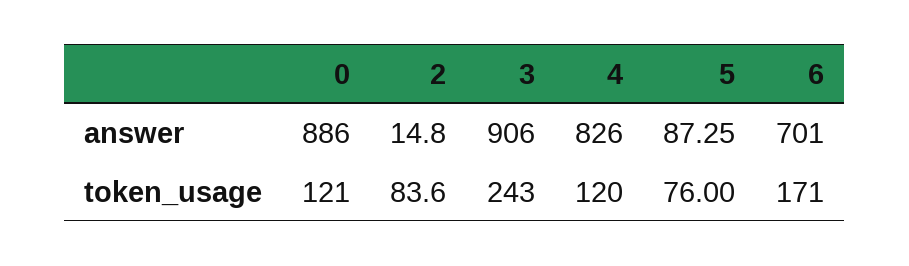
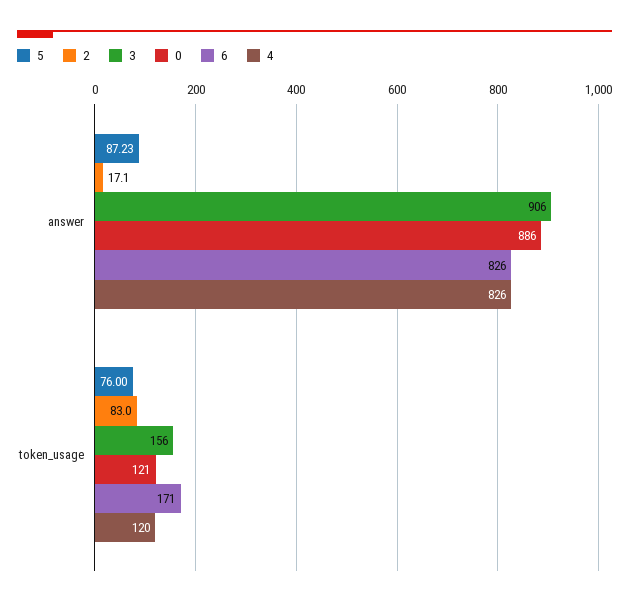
2, answer: 14.8 -> 17.1
5, answer: 87.25 -> 87.23
6, answer: 701 -> 826
2, token_usage: 83.6 -> 83
3, token_usage: 243 -> 156

